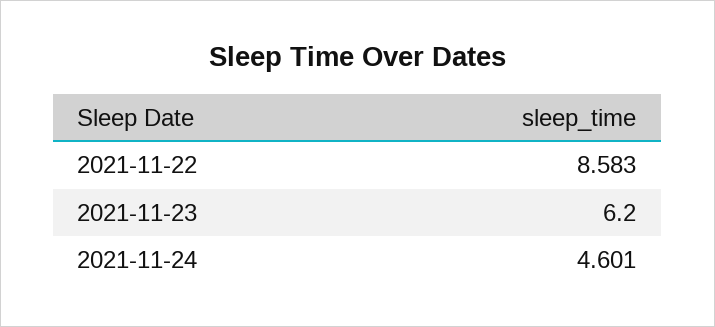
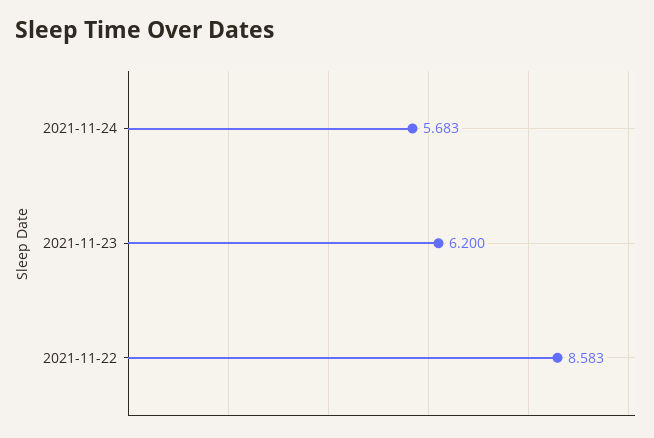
2021-11-24: 4.601 -> 5.683

